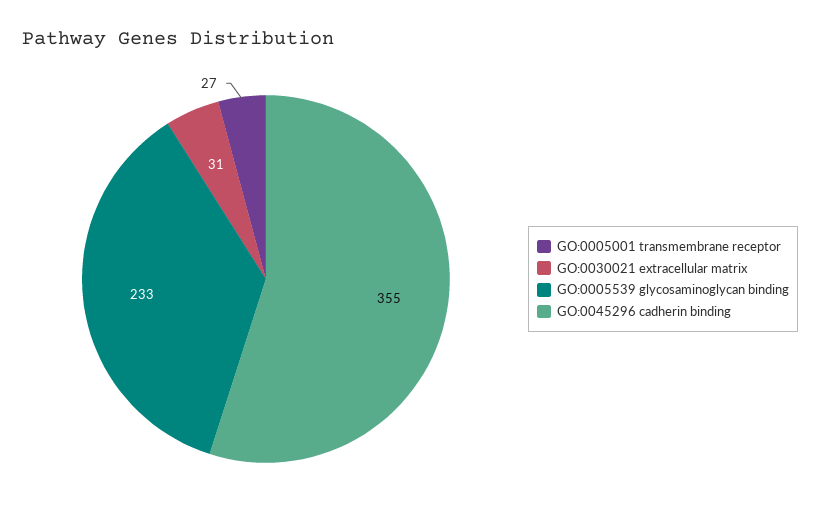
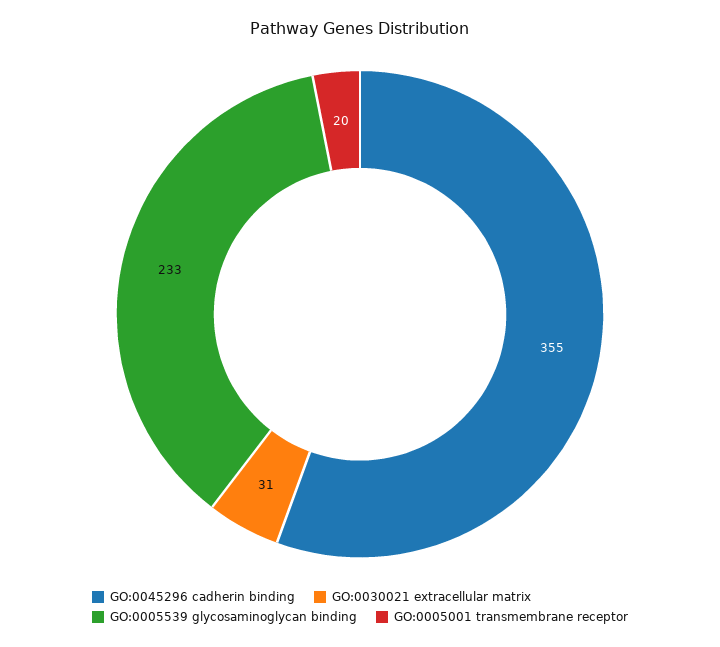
GO:0005001 transmembrane receptor: 27 -> 20

